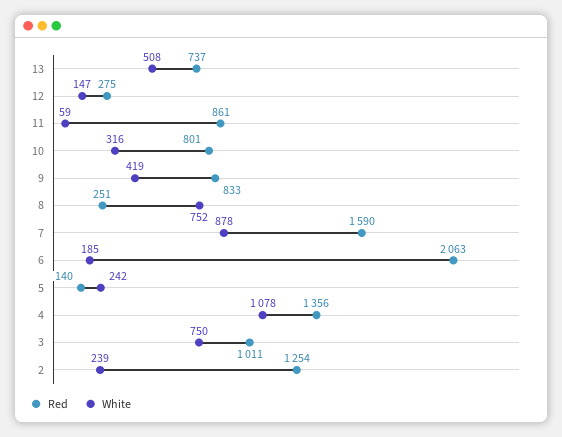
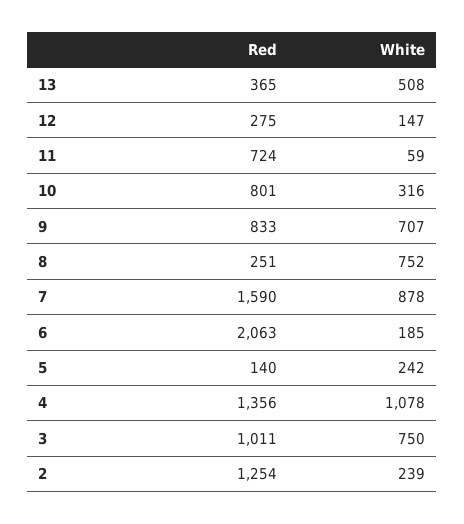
Red, 13: 737 -> 365
Red, 11: 861 -> 724
White, 9: 419 -> 707

